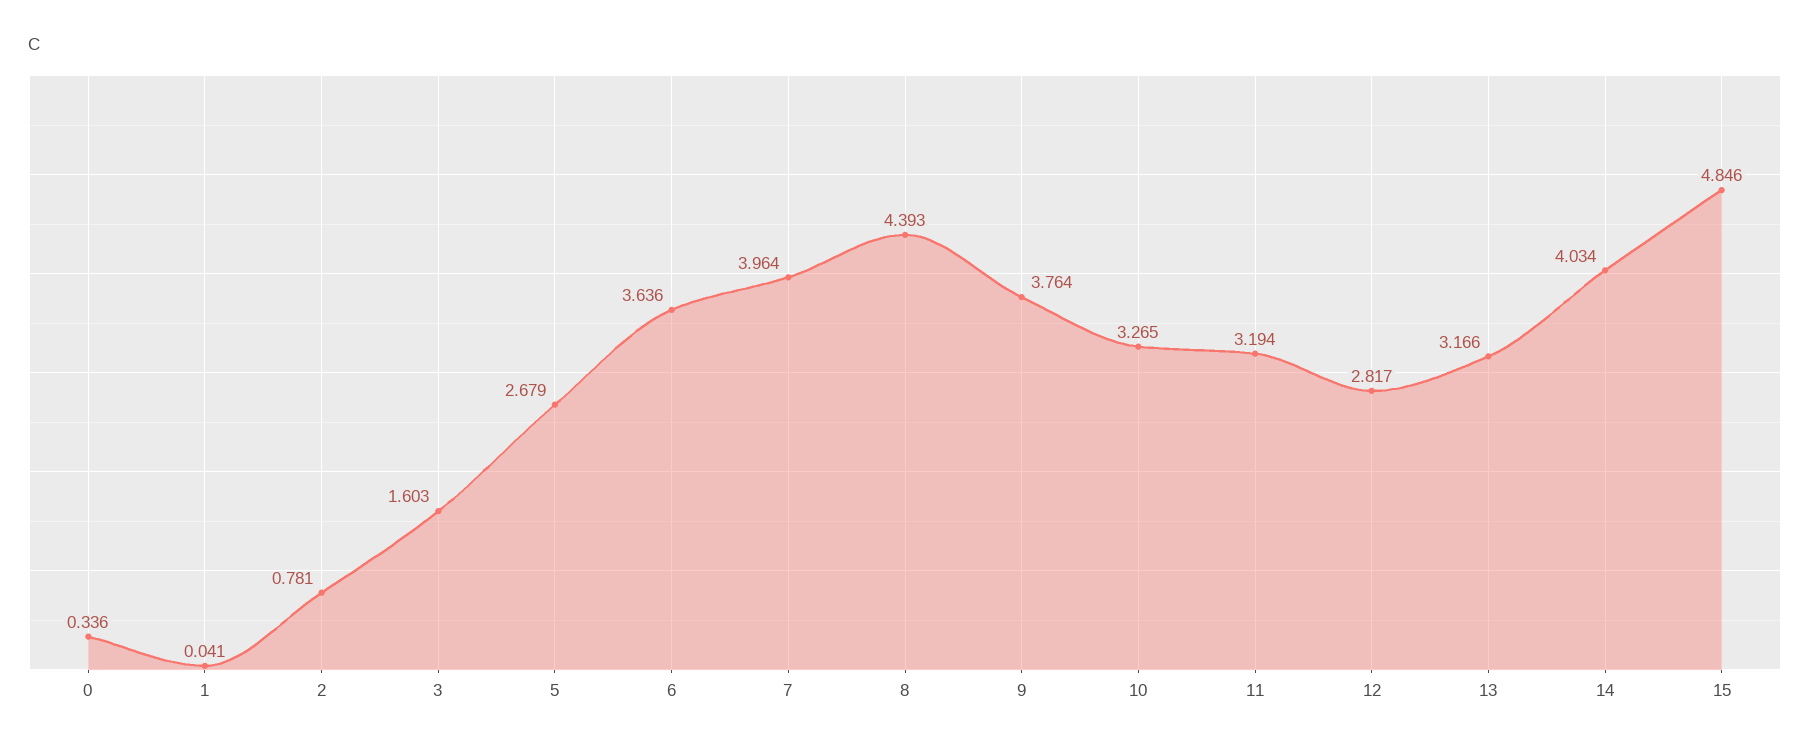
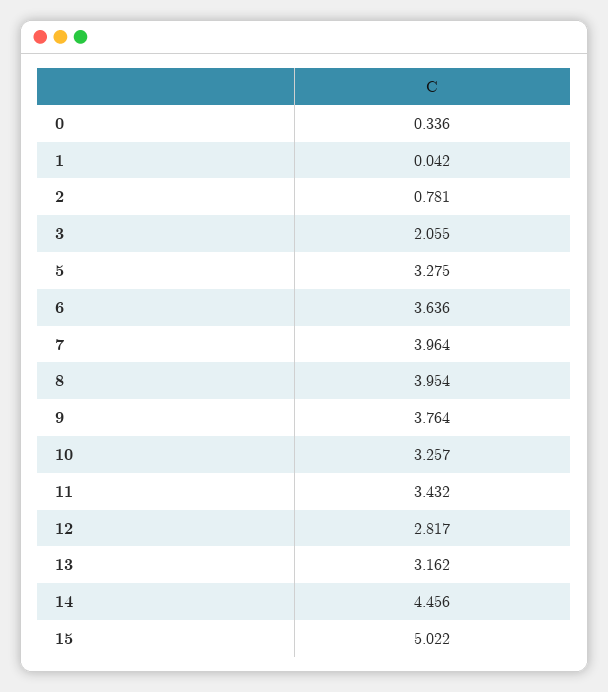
1: 0.041 -> 0.042
3: 1.603 -> 2.055
5: 2.679 -> 3.275
8: 4.393 -> 3.954
10: 3.265 -> 3.257
11: 3.194 -> 3.432
13: 3.166 -> 3.162
14: 4.034 -> 4.456
15: 4.846 -> 5.022

